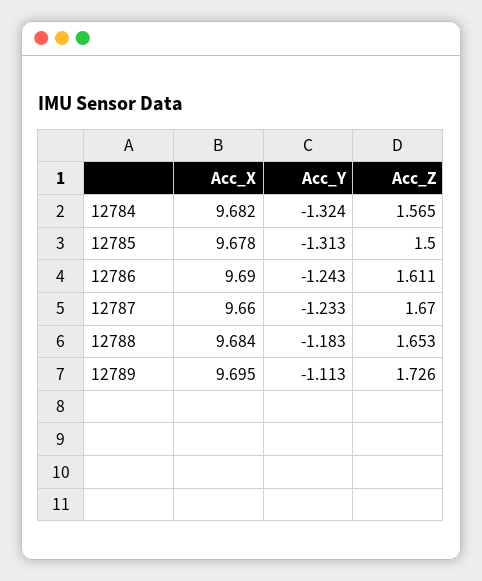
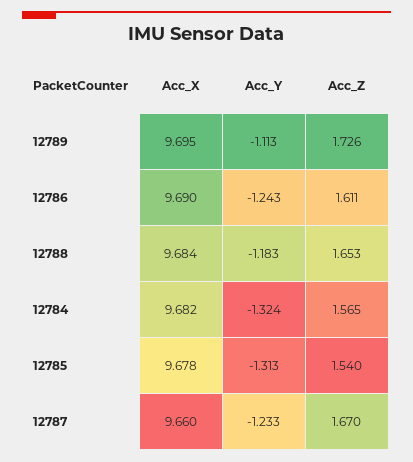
Acc_Z, 12785: 1.5 -> 1.54

